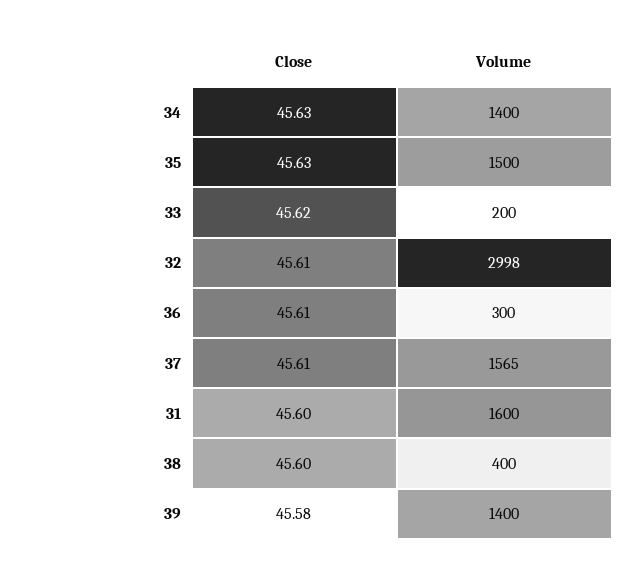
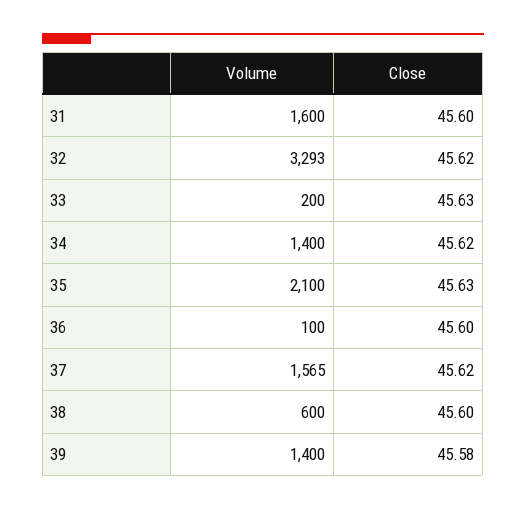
Close, 34: 45.63 -> 45.62
Volume, 35: 1500 -> 2100
Close, 33: 45.62 -> 45.63
Close, 32: 45.61 -> 45.62
Volume, 32: 2998 -> 3293
Close, 36: 45.61 -> 45.6
Volume, 36: 300 -> 100
Close, 37: 45.61 -> 45.62
Volume, 38: 400 -> 600

